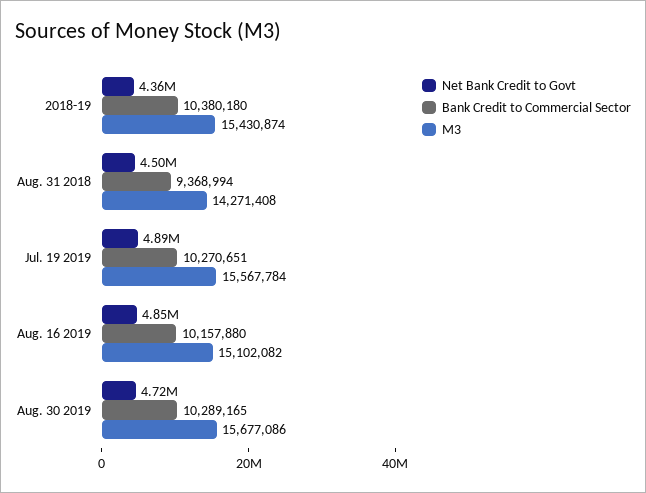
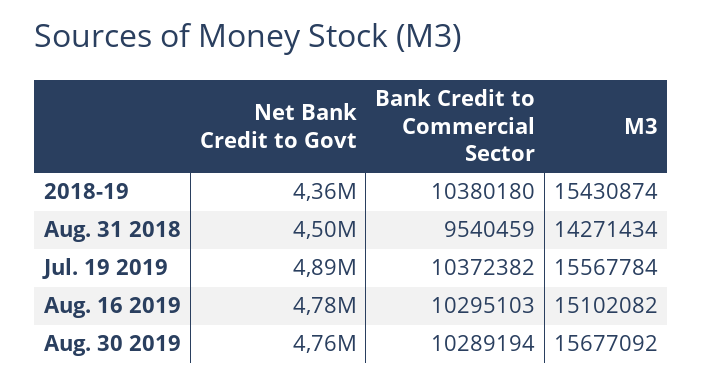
Bank Credit to Commercial Sector, Aug. 31 2018: 9368994 -> 9540459
M3, Aug. 31 2018: 14271408 -> 14271434
Bank Credit to Commercial Sector, Jul. 19 2019: 10270651 -> 10372382
Net Bank Credit to Govt, Aug. 16 2019: 4850000 -> 4780000
Bank Credit to Commercial Sector, Aug. 16 2019: 10157880 -> 10295103
Net Bank Credit to Govt, Aug. 30 2019: 4720000 -> 4760000
Bank Credit to Commercial Sector, Aug. 30 2019: 10289165 -> 10289194
M3, Aug. 30 2019: 15677086 -> 15677092

